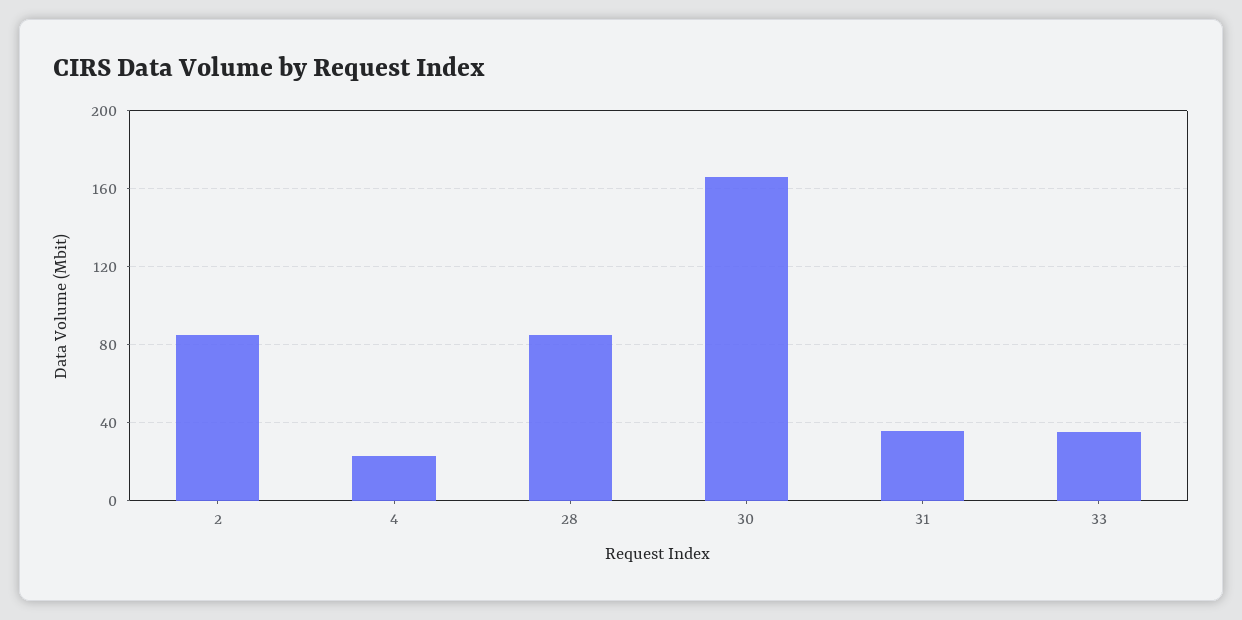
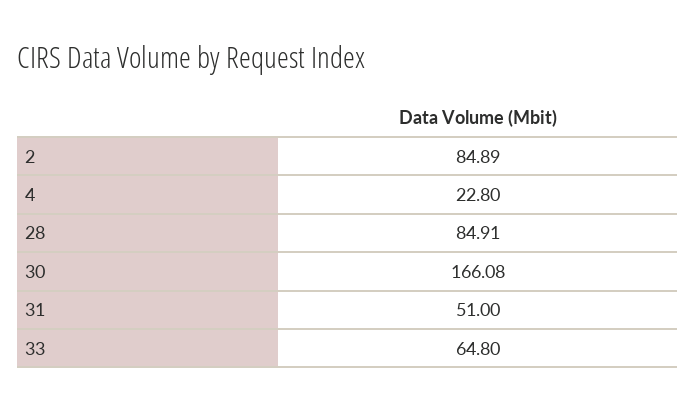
31: 35 -> 51
33: 35 -> 64.8

